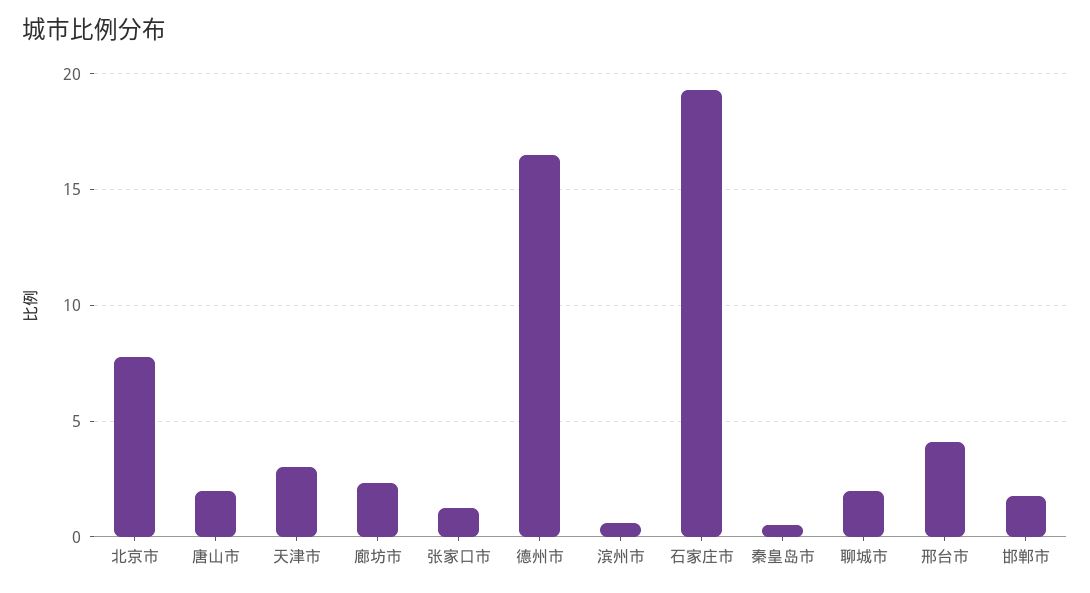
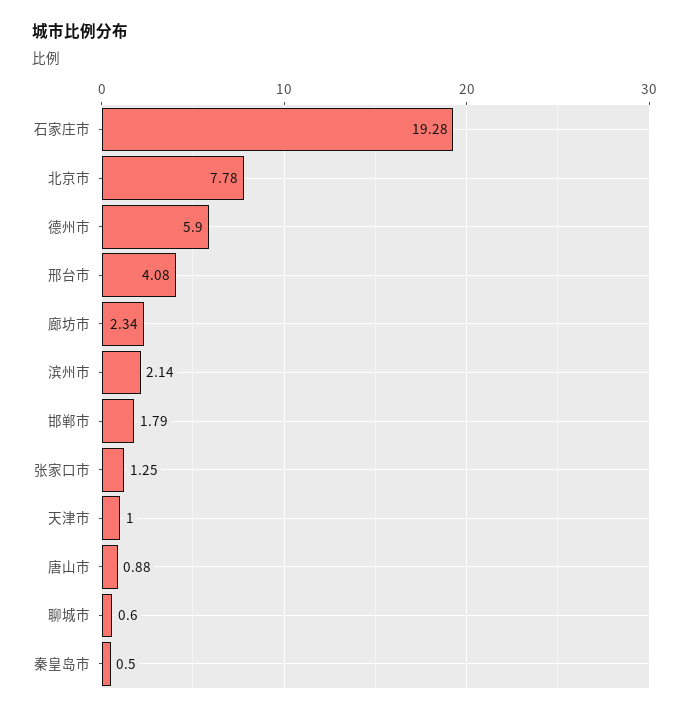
唐山市: 2 -> 0.88
天津市: 3 -> 1
德州市: 16.5 -> 5.9
滨州市: 0.5 -> 2.14
聊城市: 2 -> 0.6

